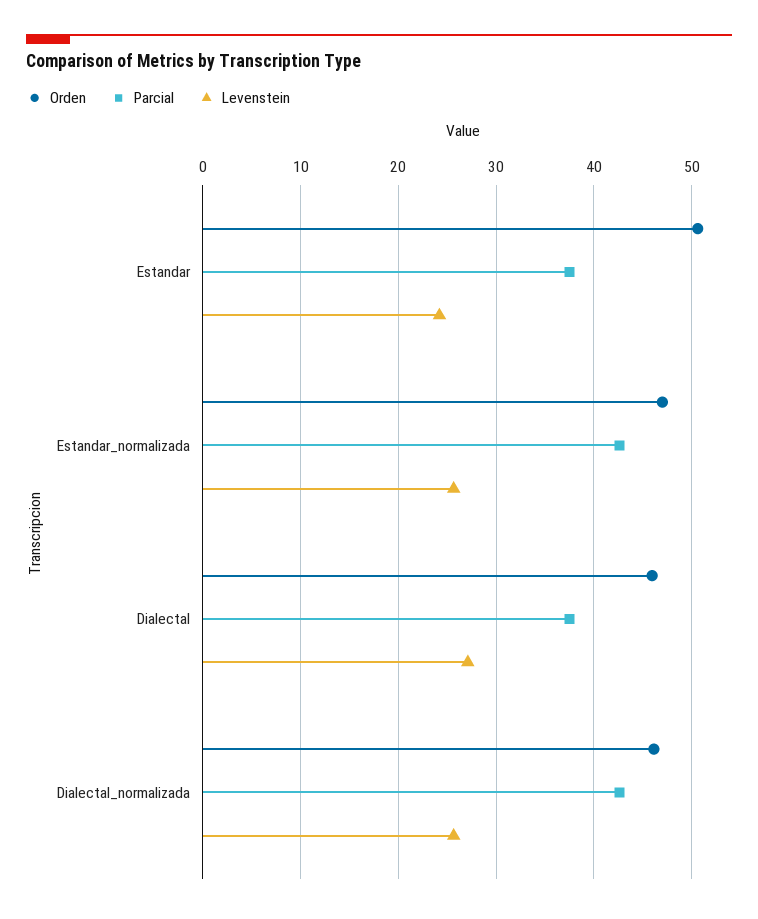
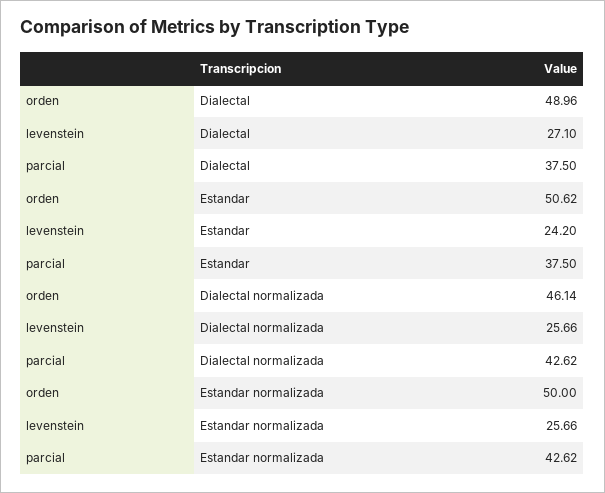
Orden, Estandar_normalizada: 47 -> 50
Orden, Dialectal: 46 -> 48.96

